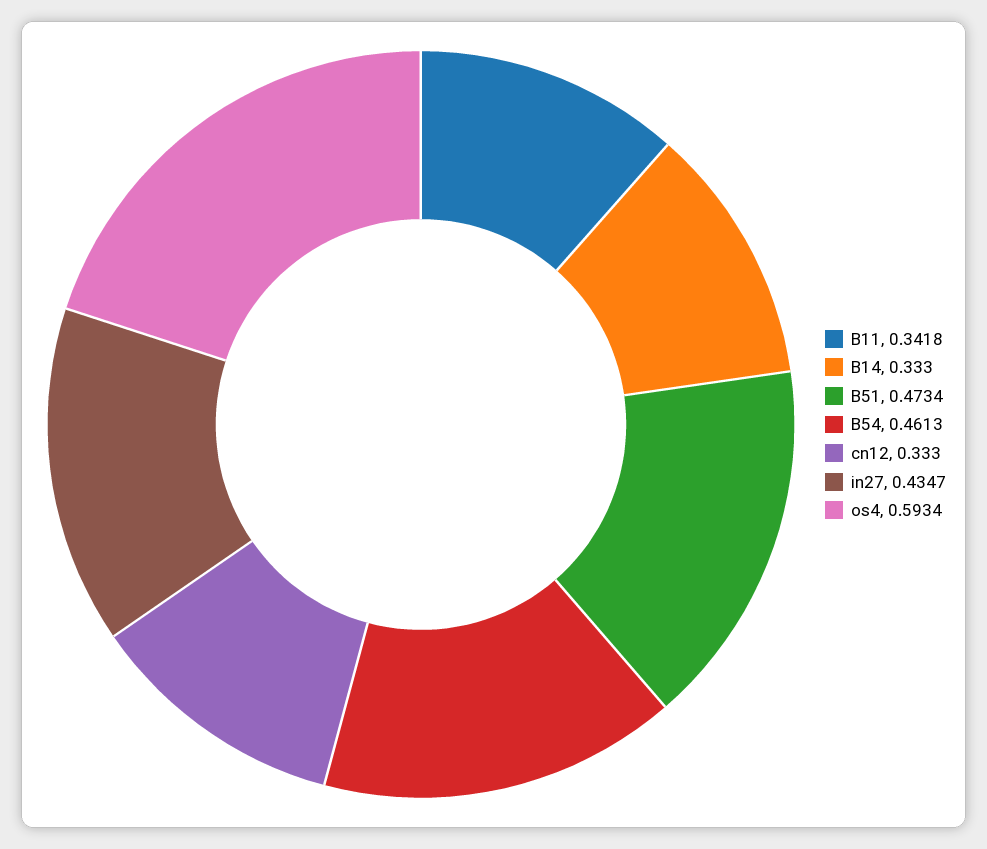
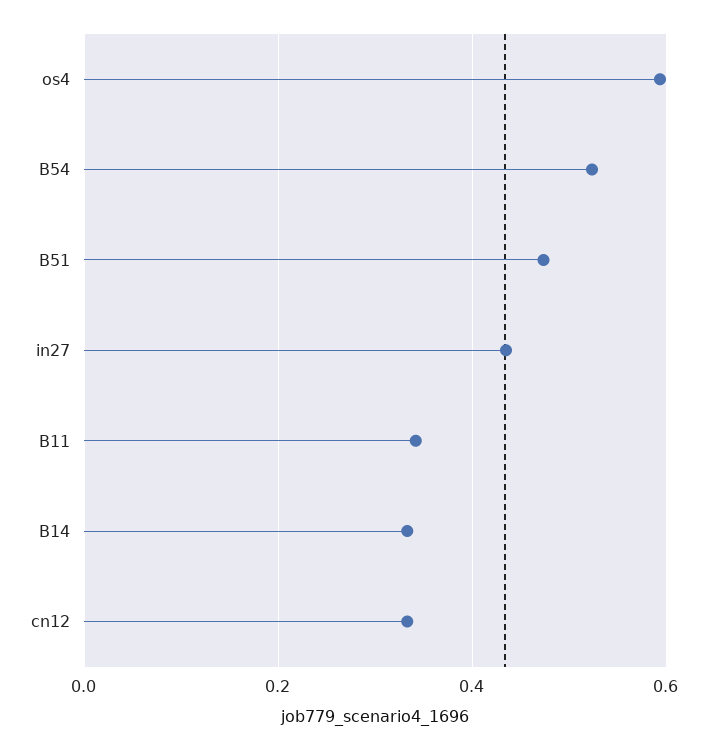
B54: 0.4613 -> 0.52

